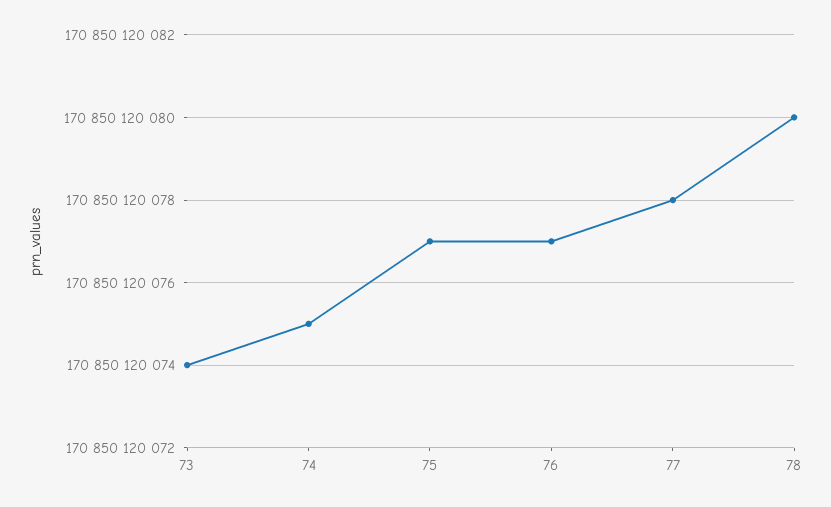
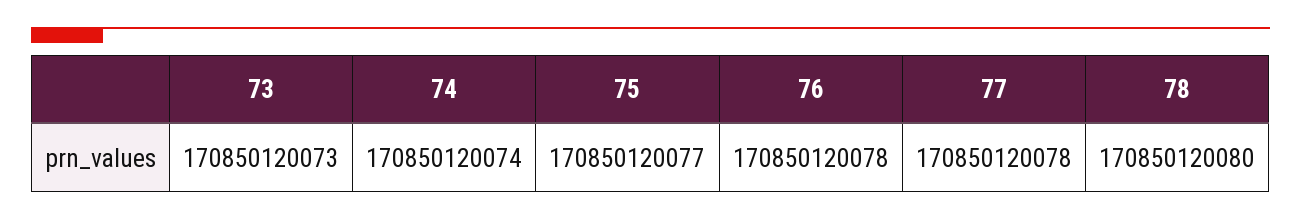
73: 170850120074 -> 170850120073
74: 170850120075 -> 170850120074
76: 170850120077 -> 170850120078

